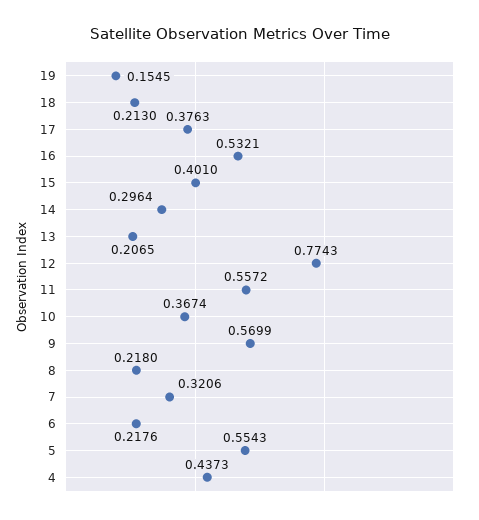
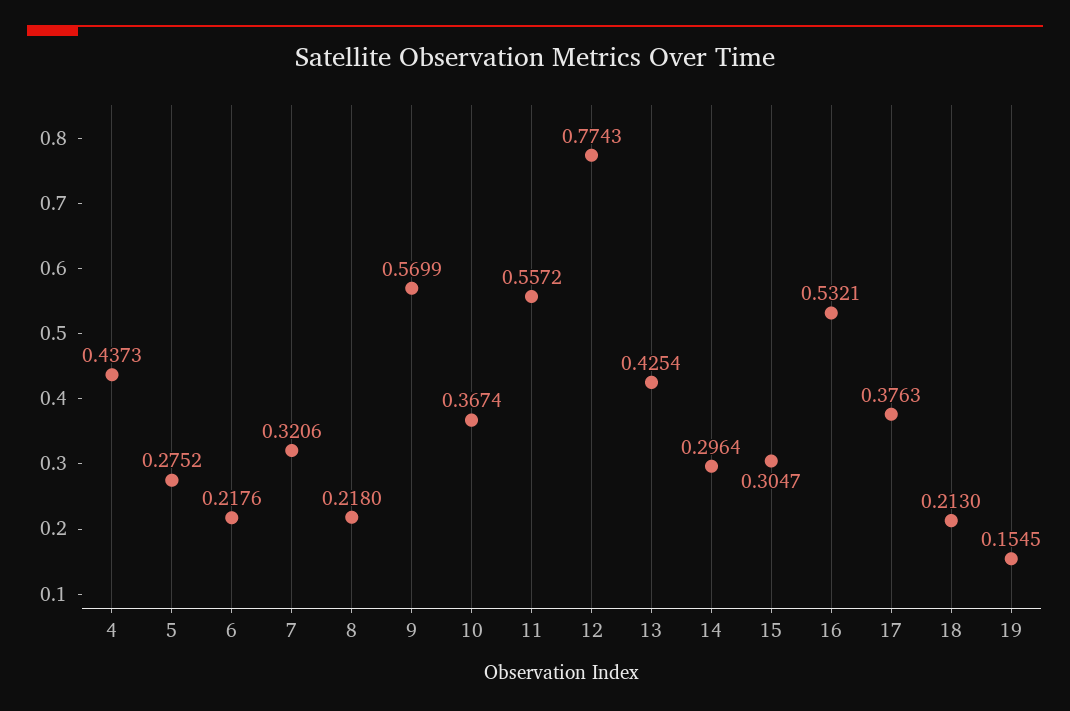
15: 0.401 -> 0.3047
13: 0.2065 -> 0.4254
5: 0.5543 -> 0.2752

